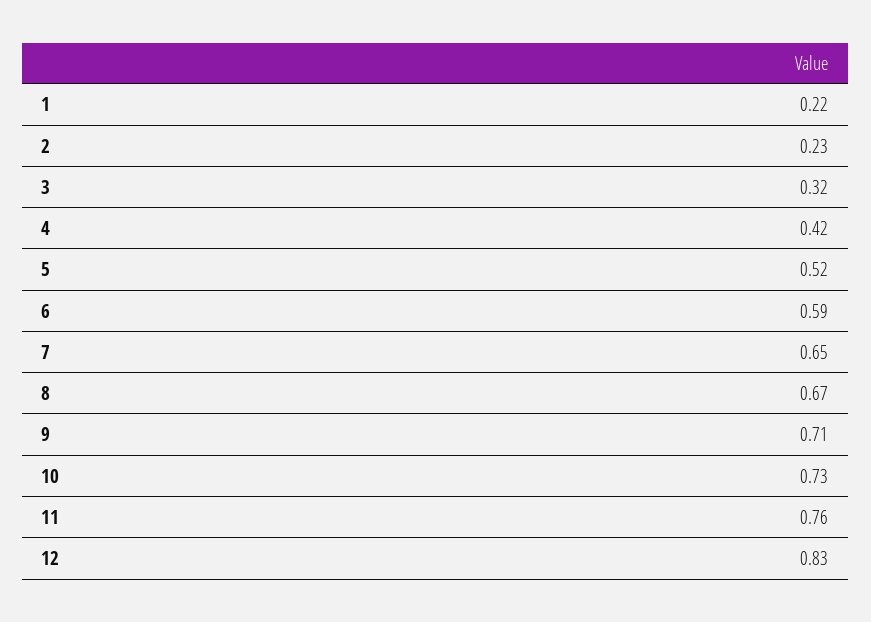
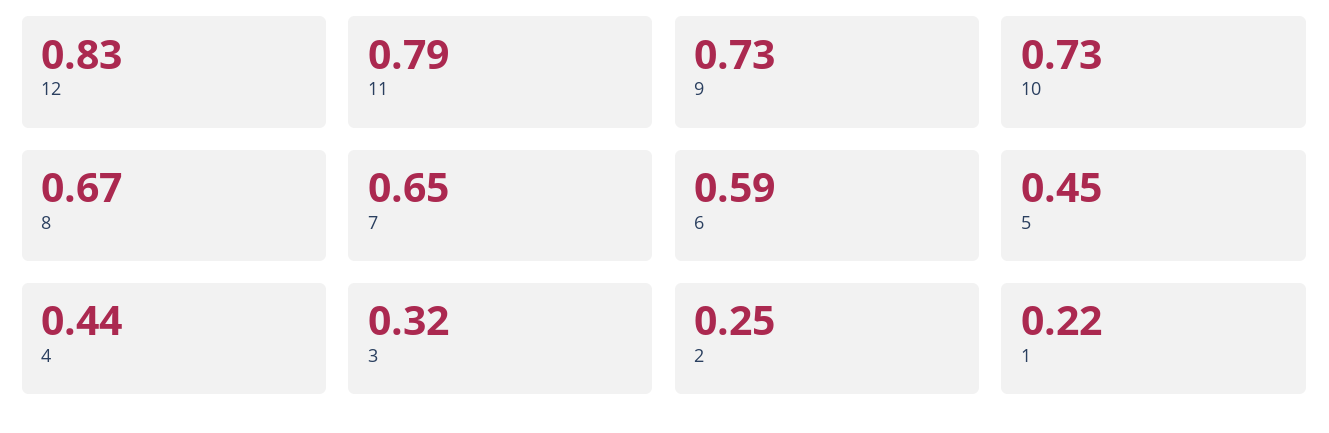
2: 0.23 -> 0.25
4: 0.42 -> 0.44
5: 0.52 -> 0.45
9: 0.71 -> 0.73
11: 0.76 -> 0.79

